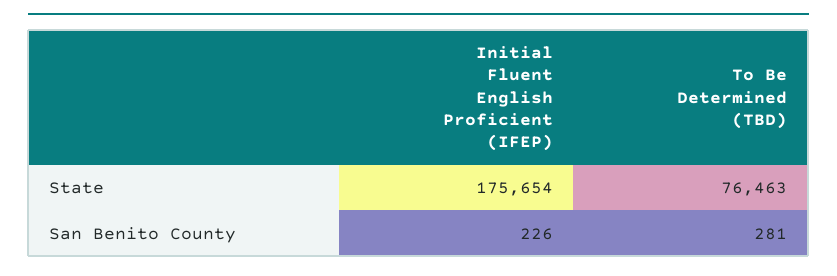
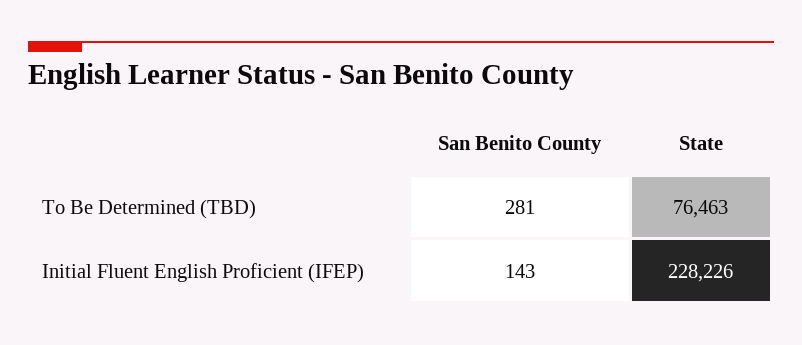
Initial Fluent English Proficient (IFEP), State: 175654 -> 228226
Initial Fluent English Proficient (IFEP), San Benito County: 226 -> 143

